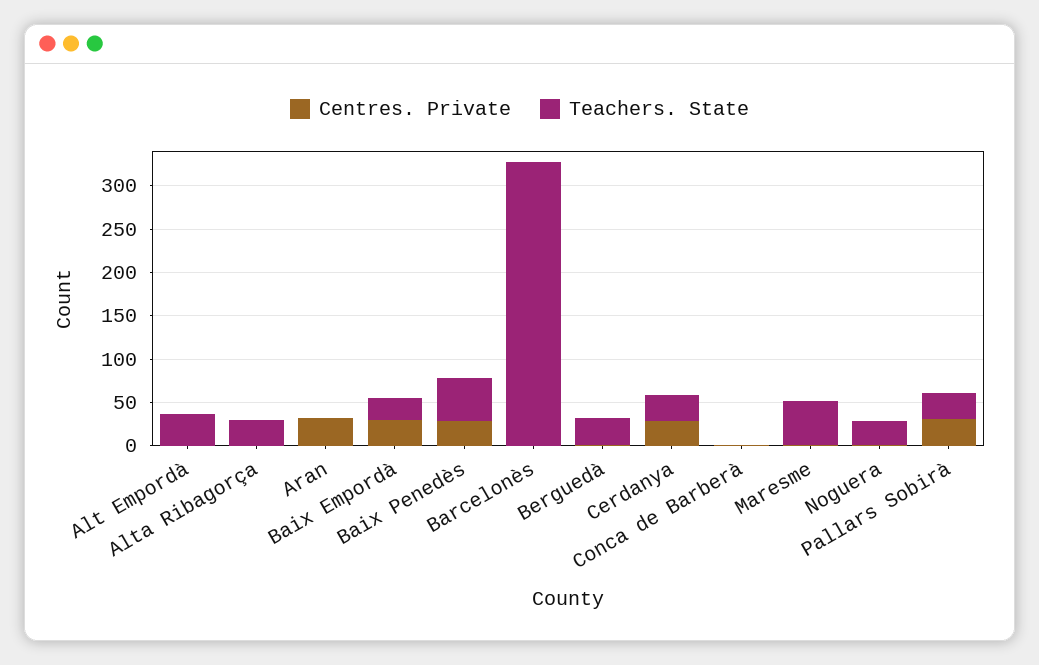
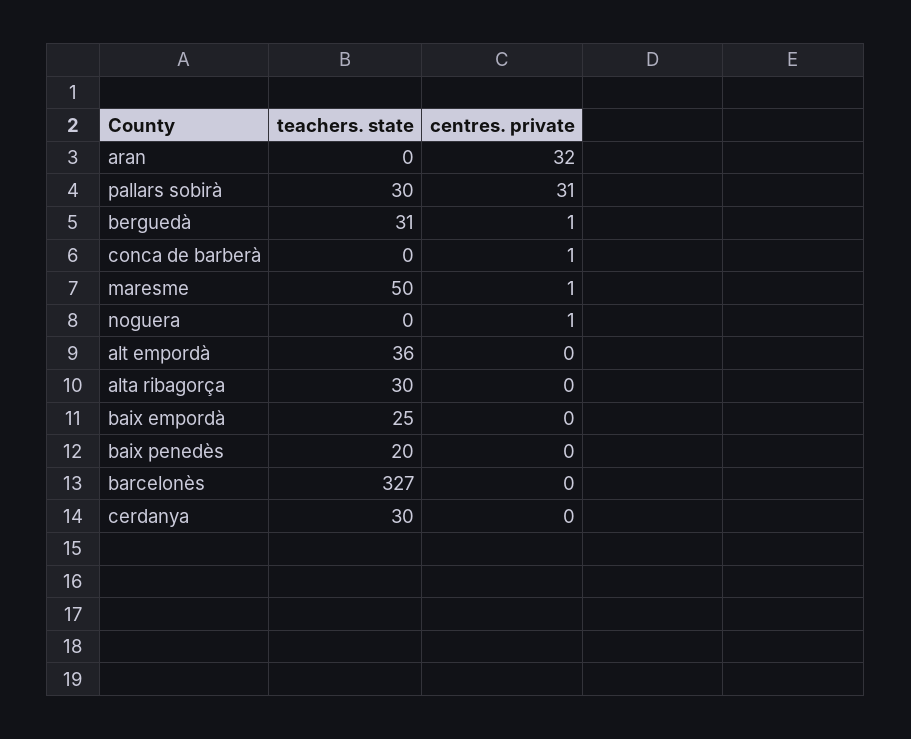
Centres. Private, Baix Empordà: 30 -> 0
Centres. Private, Baix Penedès: 30 -> 0
Teachers. State, Baix Penedès: 50 -> 20
Centres. Private, Cerdanya: 30 -> 0
Teachers. State, Noguera: 30 -> 0

